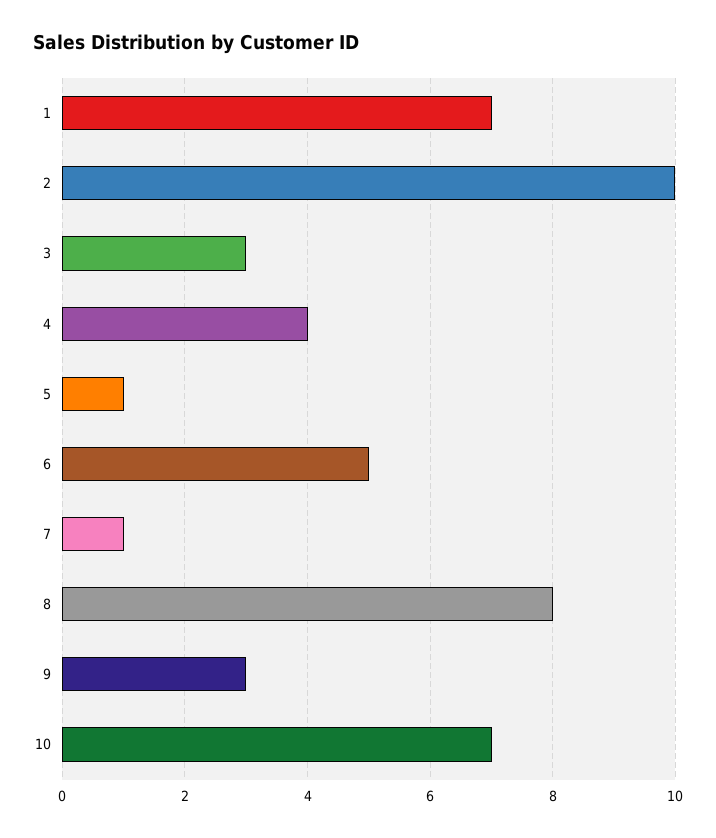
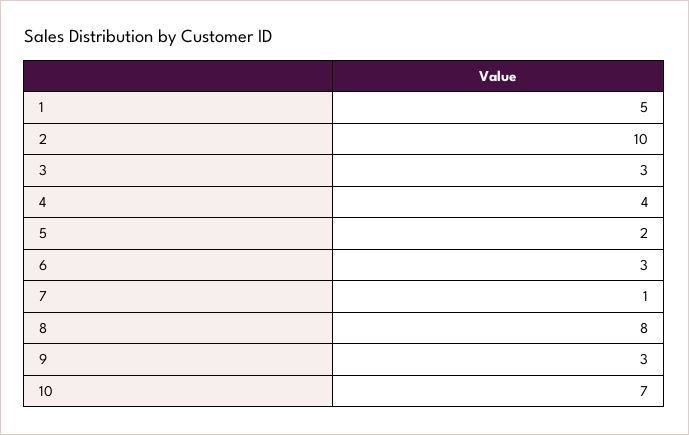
1: 7 -> 5
5: 1 -> 2
6: 5 -> 3

